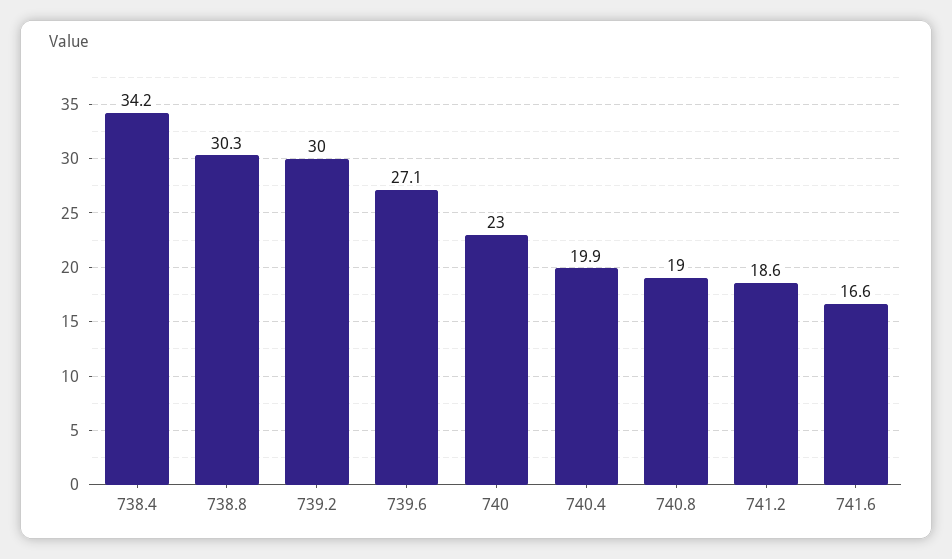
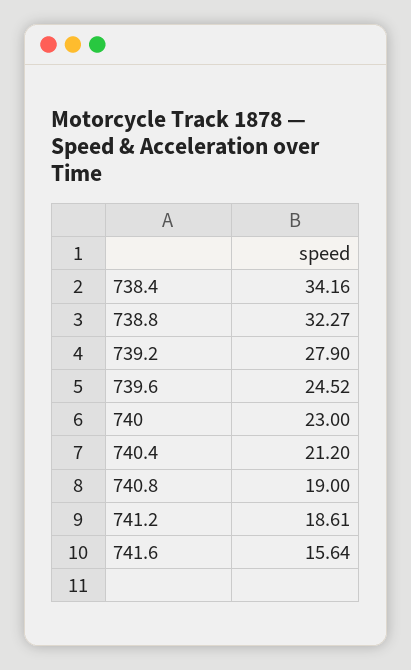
738.8: 30.3 -> 32.27
739.2: 30 -> 27.9
739.6: 27.1 -> 24.52
740.4: 19.9 -> 21.2
741.6: 16.6 -> 15.64

